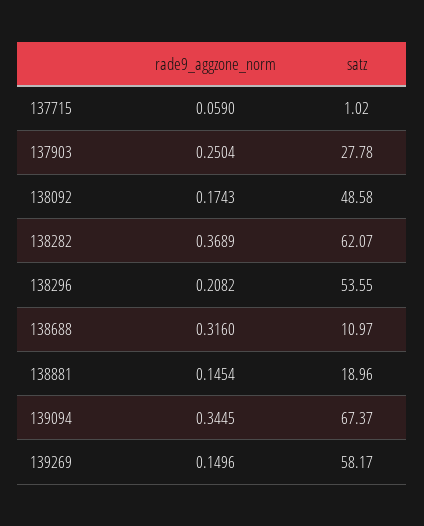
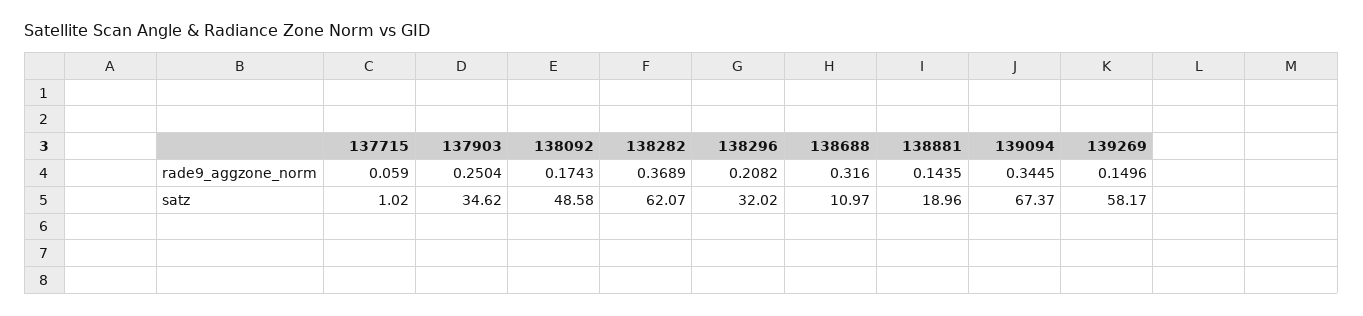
satz, 137903: 27.78 -> 34.62
satz, 138296: 53.55 -> 32.02
rade9_aggzone_norm, 138881: 0.1454 -> 0.1435

